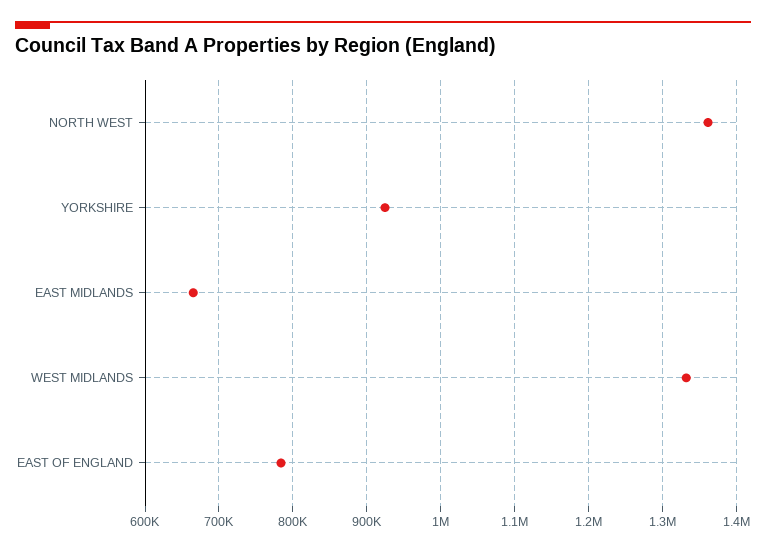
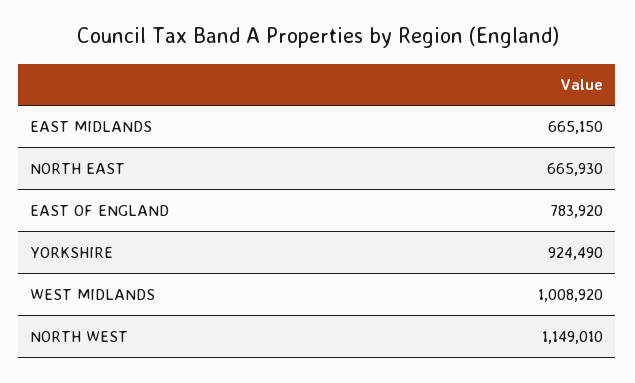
NORTH WEST: 1360000 -> 1149010
WEST MIDLANDS: 1330000 -> 1008920
NORTH EAST: none -> 665930

